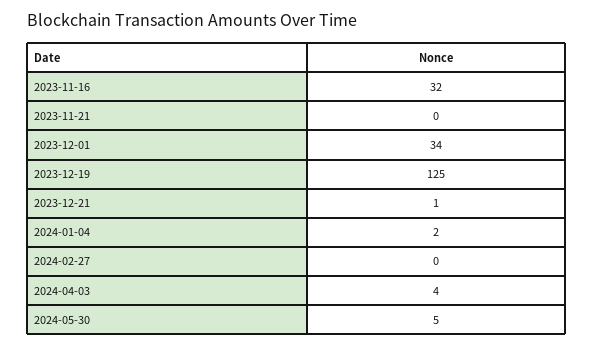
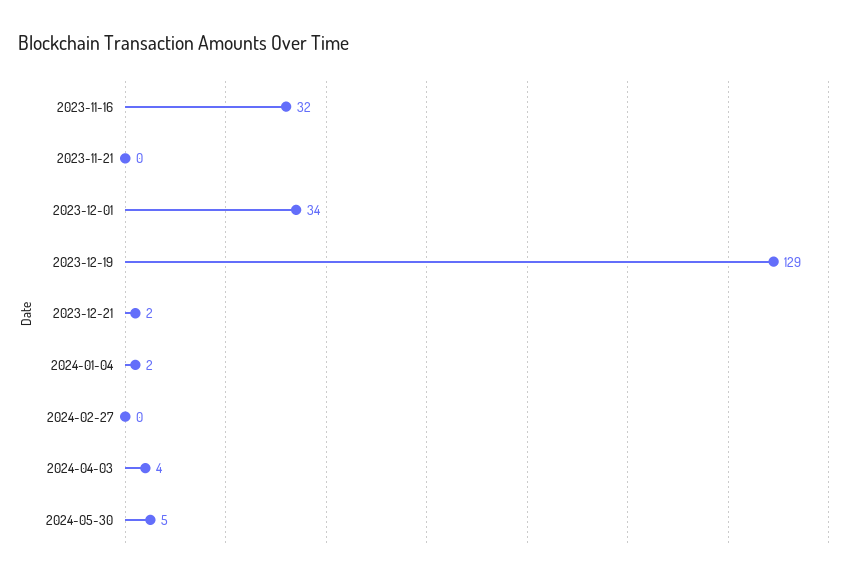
2023-12-19: 125 -> 129
2023-12-21: 1 -> 2

